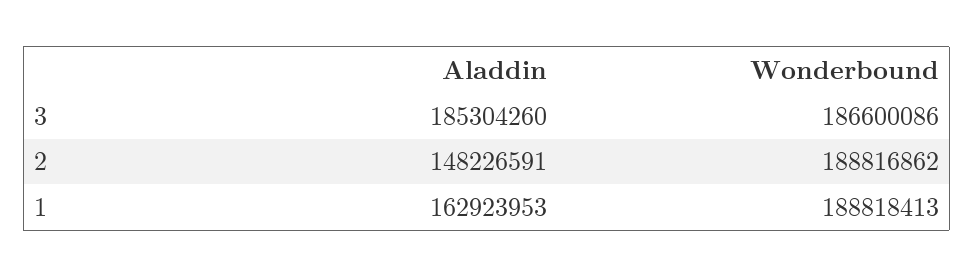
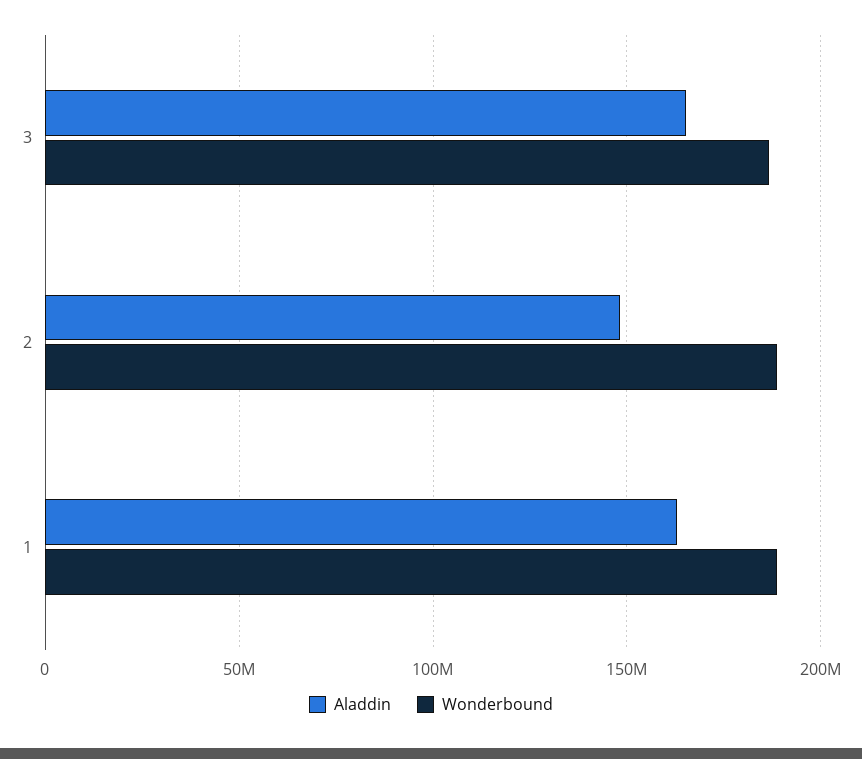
Aladdin, 3: 185304260 -> 165000000

